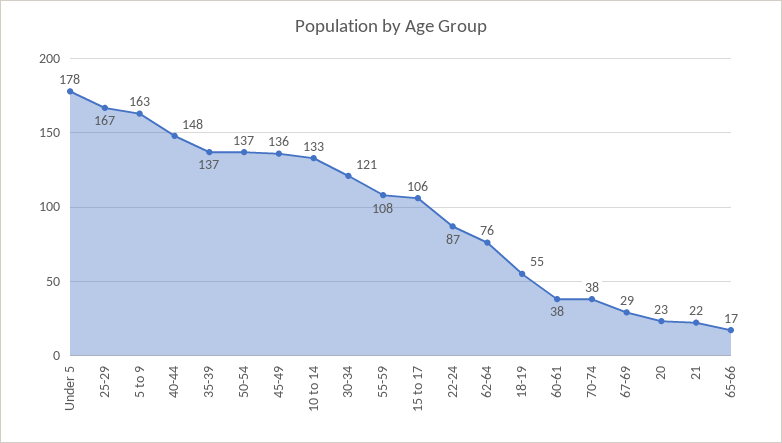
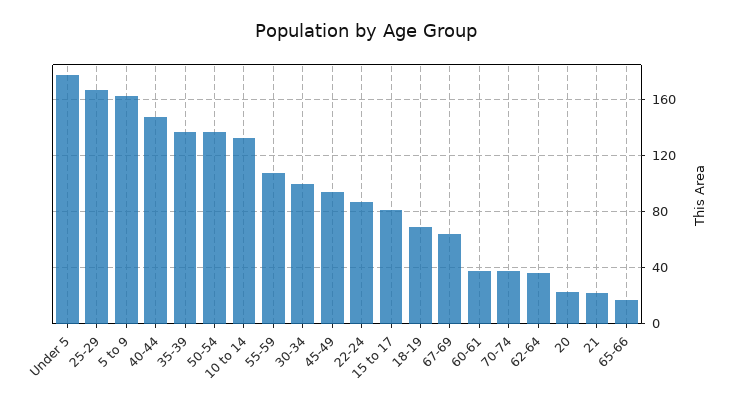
45-49: 136 -> 95
30-34: 121 -> 100
15 to 17: 106 -> 80
62-64: 76 -> 35
18-19: 55 -> 70
67-69: 29 -> 65

